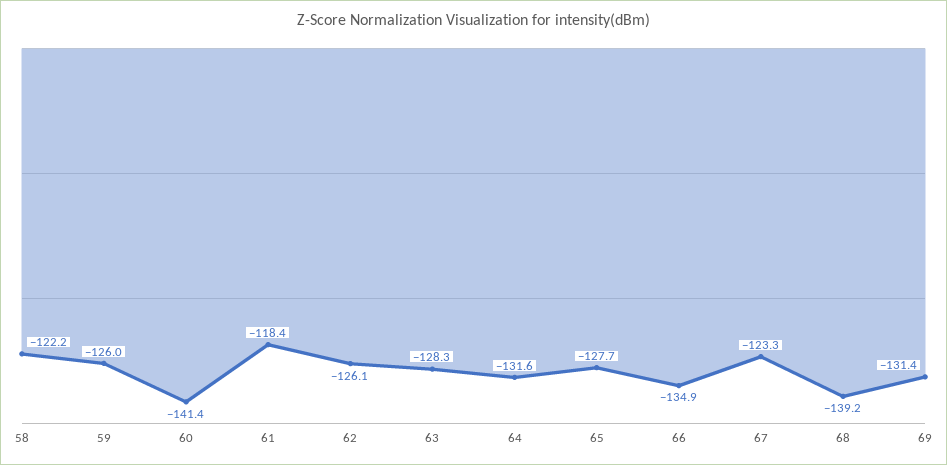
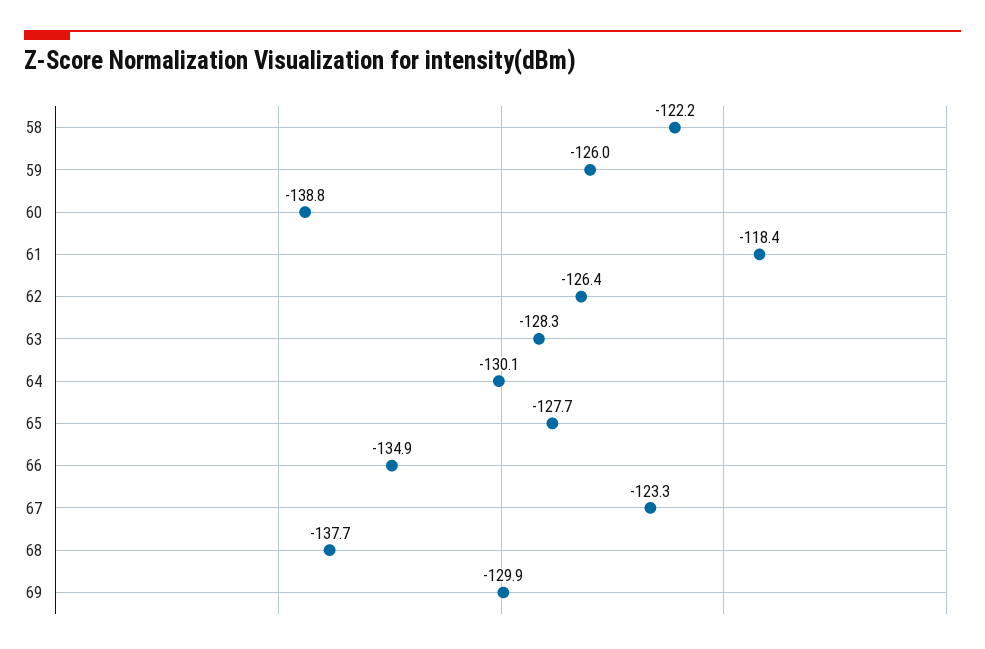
60: -141.4 -> -138.8
62: -126.1 -> -126.4
64: -131.6 -> -130.1
68: -139.2 -> -137.7
69: -131.4 -> -129.9

